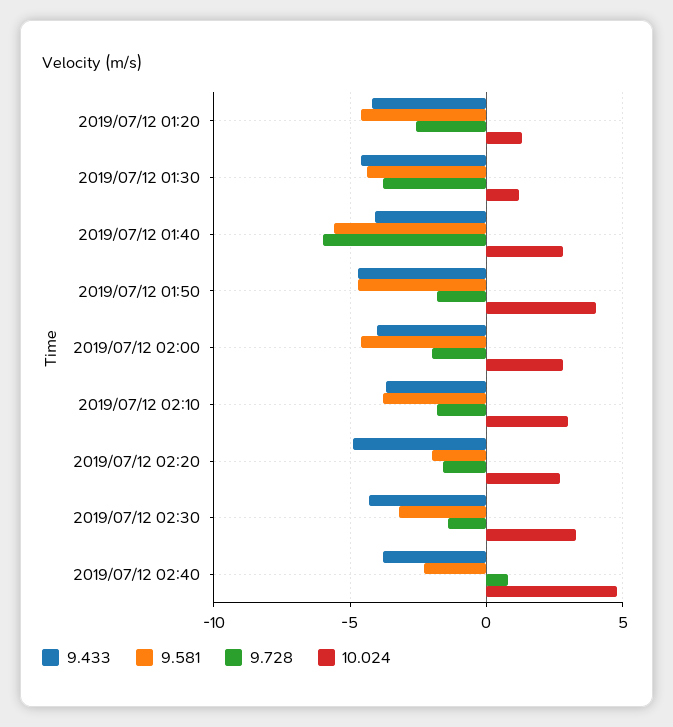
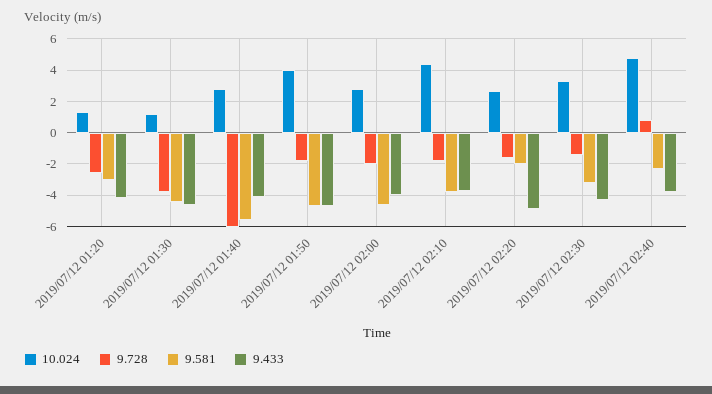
9.581, 2019/07/12 01:20: -4.5 -> -3
10.024, 2019/07/12 02:10: 3 -> 4.5

